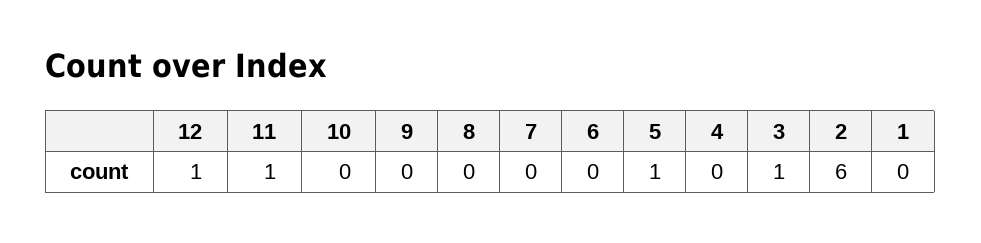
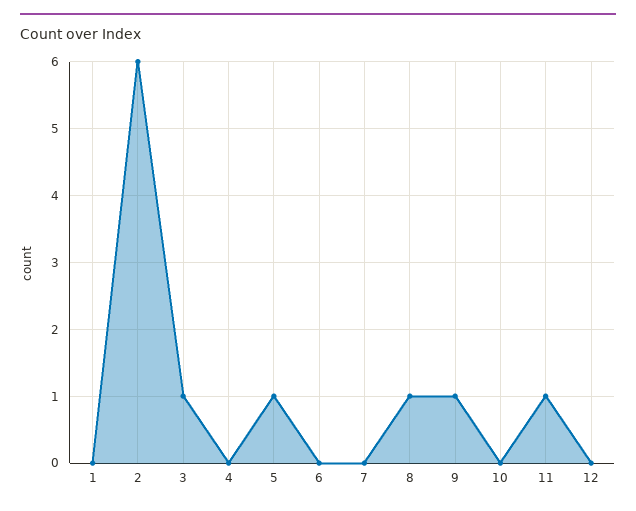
12: 1 -> 0
9: 0 -> 1
8: 0 -> 1

